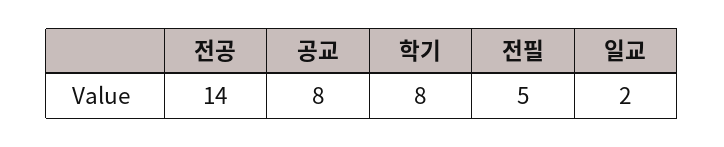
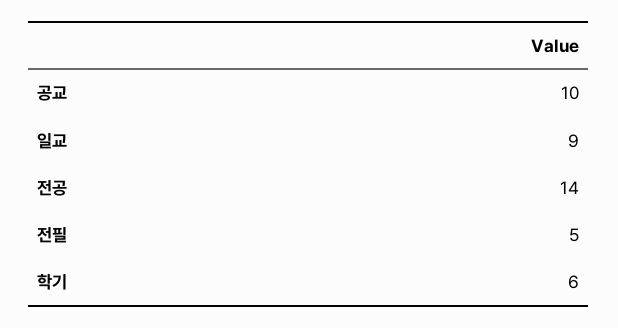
공교: 8 -> 10
학기: 8 -> 6
일교: 2 -> 9

